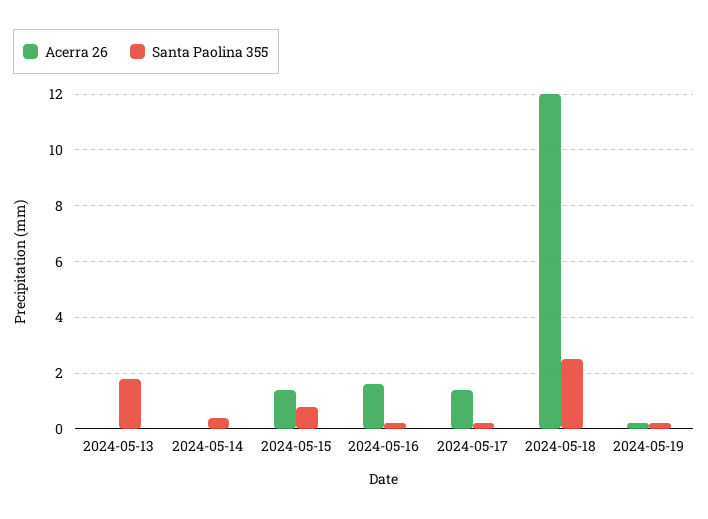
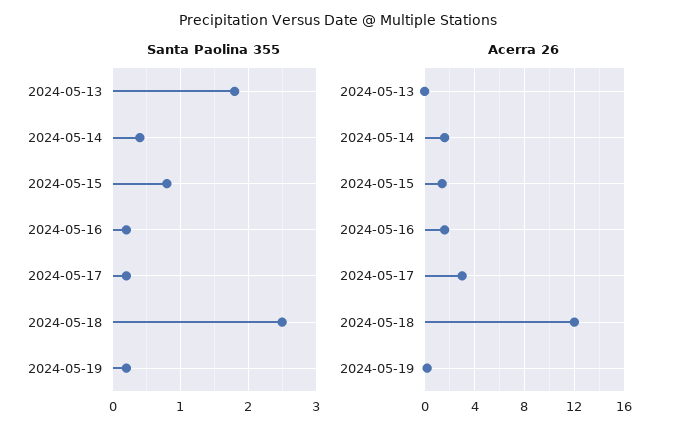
Acerra 26, 2024-05-14: 0 -> 1.5
Acerra 26, 2024-05-17: 1.5 -> 3

